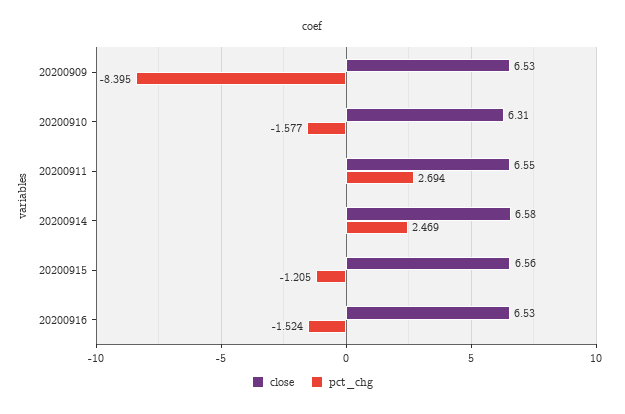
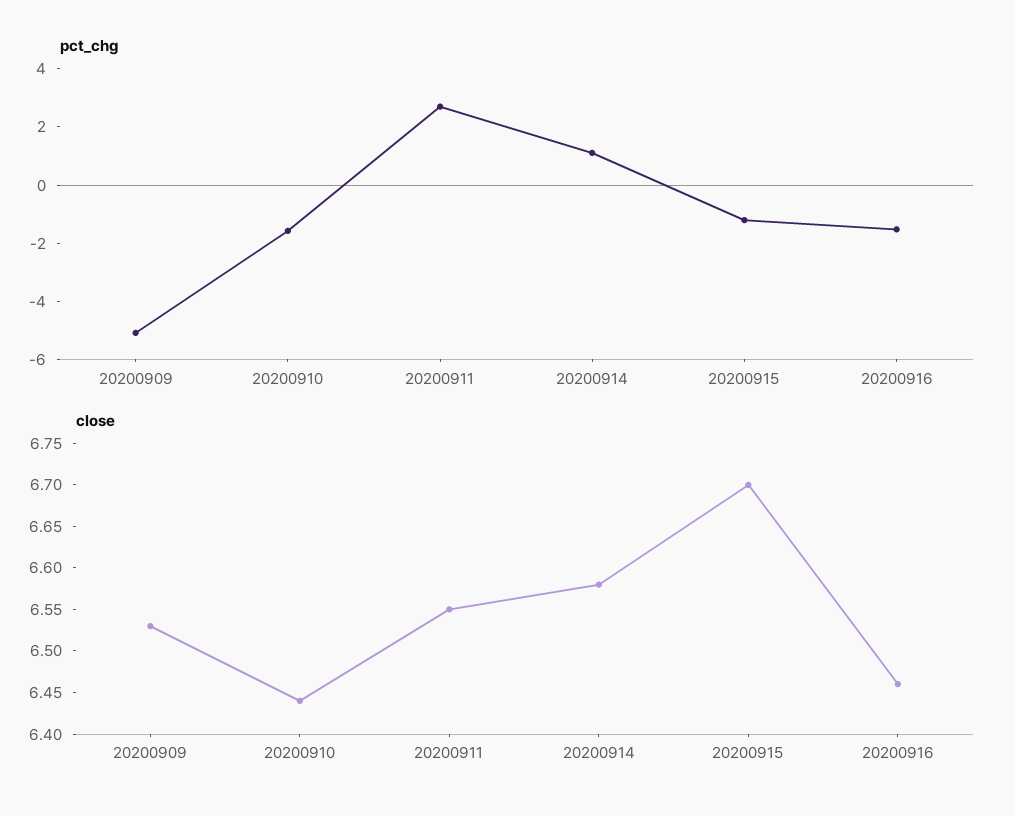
pct_chg, 20200909: -8.395 -> -5
close, 20200910: 6.31 -> 6.44
pct_chg, 20200914: 2.469 -> 1
close, 20200915: 6.56 -> 6.7
close, 20200916: 6.53 -> 6.46

